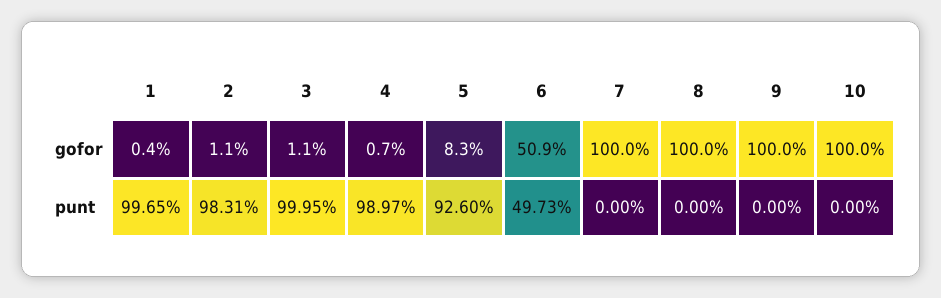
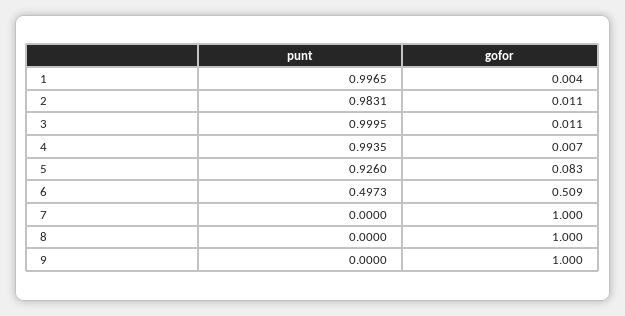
10, gofor: 1 -> none
4, punt: 0.9897 -> 0.9935
10, punt: 0 -> none

